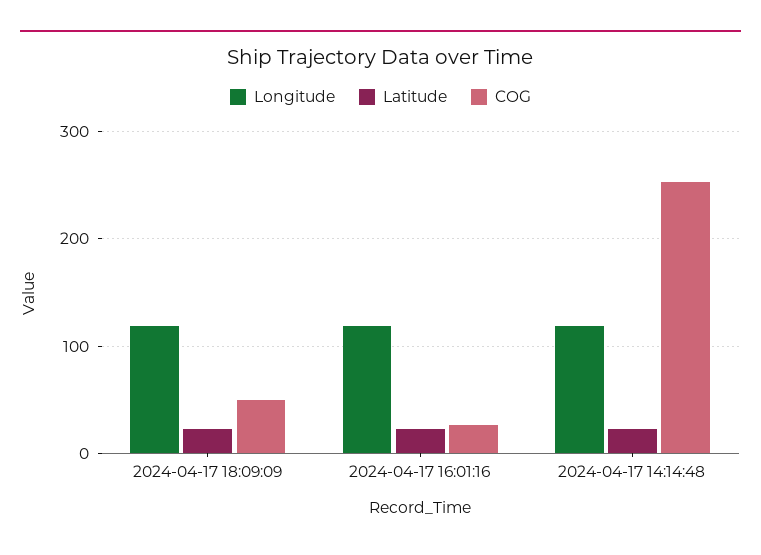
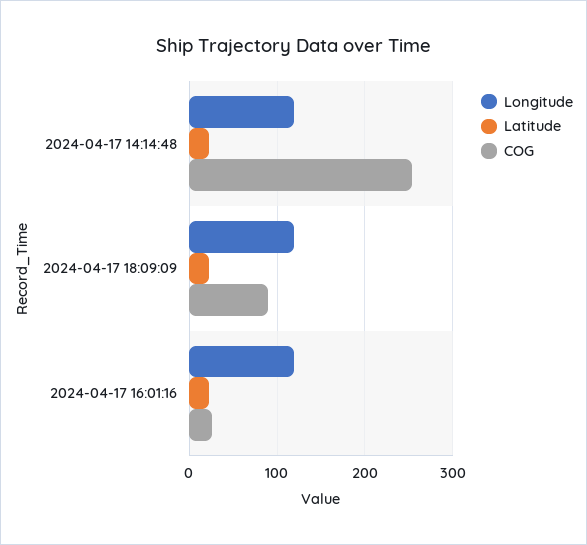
COG, 2024-04-17 18:09:09: 50 -> 90

